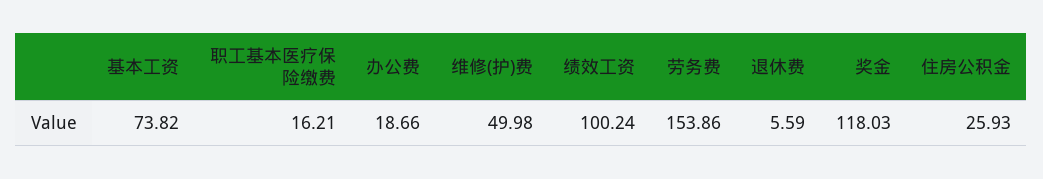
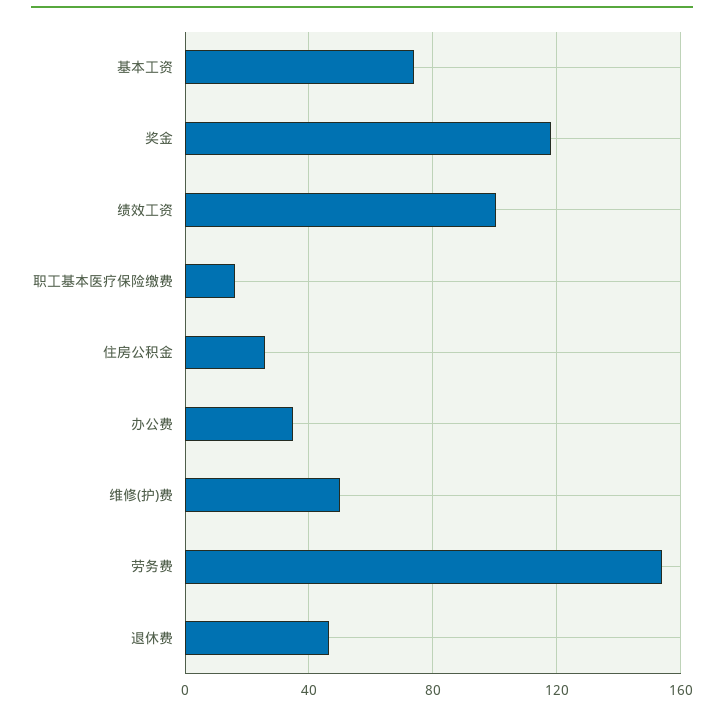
办公费: 18.66 -> 35
退休费: 5.59 -> 45

